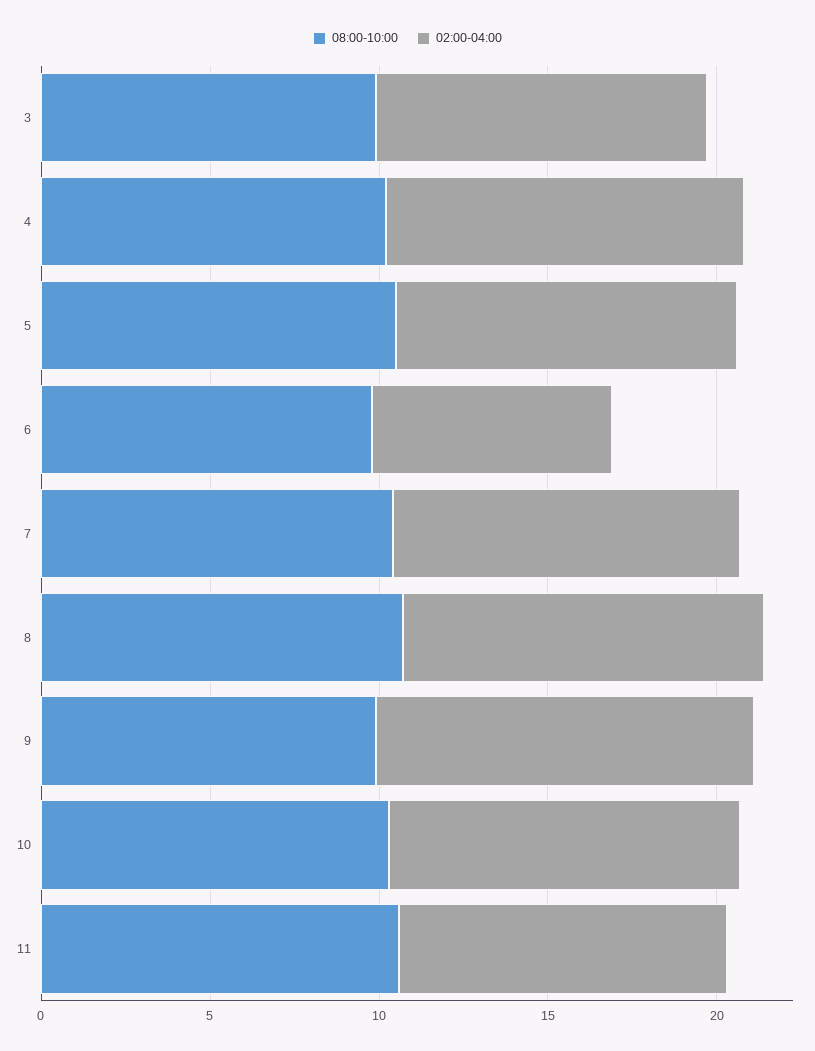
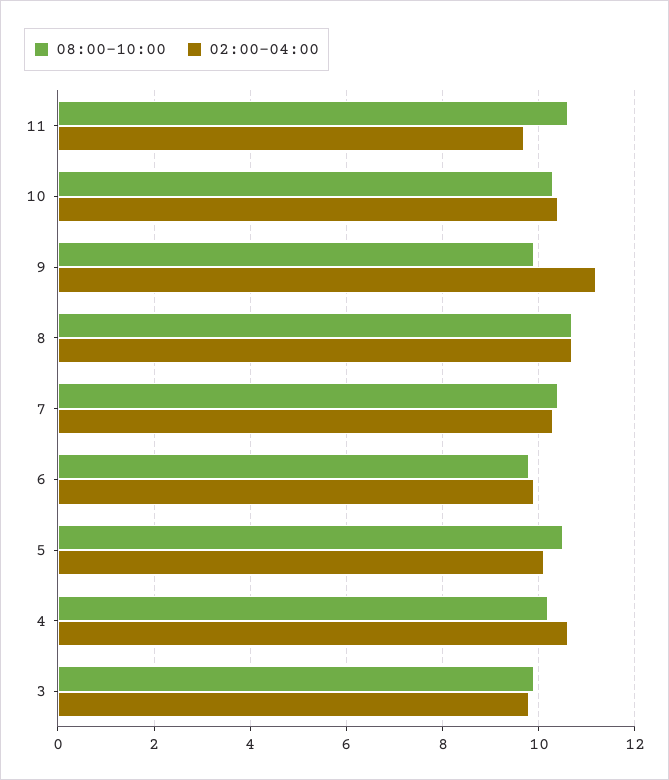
02:00-04:00, 6: 7 -> 10

